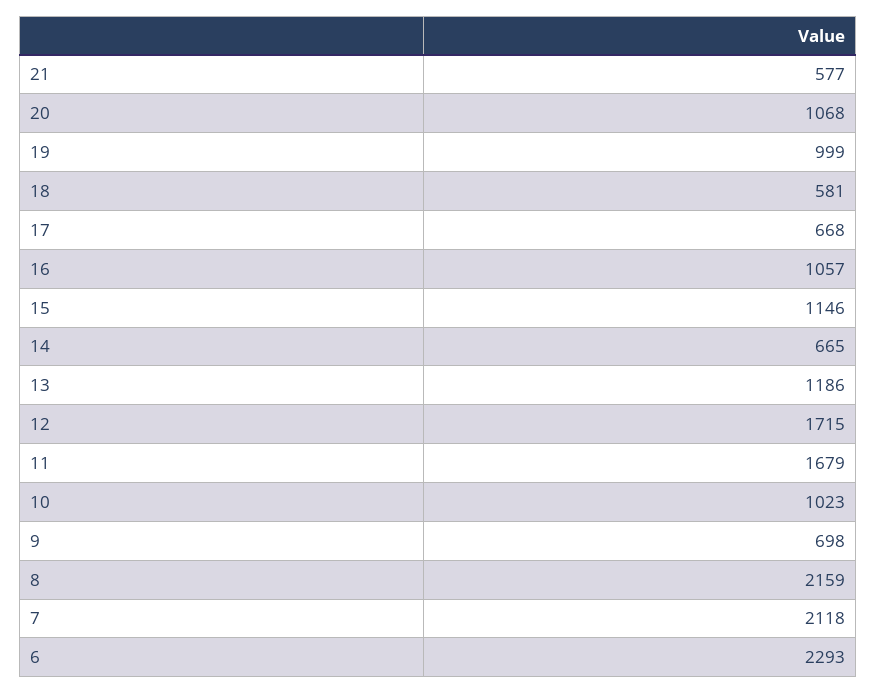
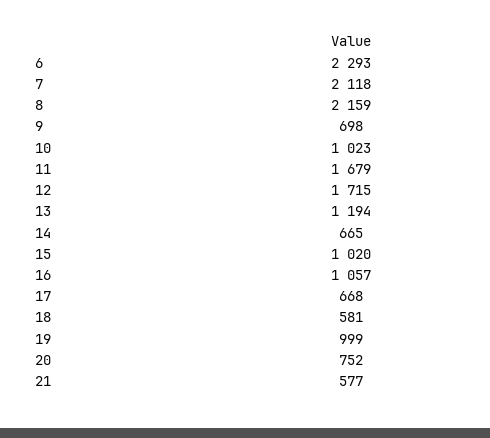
20: 1068 -> 752
15: 1146 -> 1020
13: 1186 -> 1194

